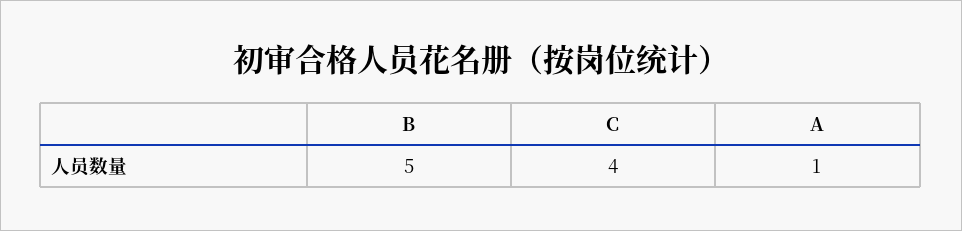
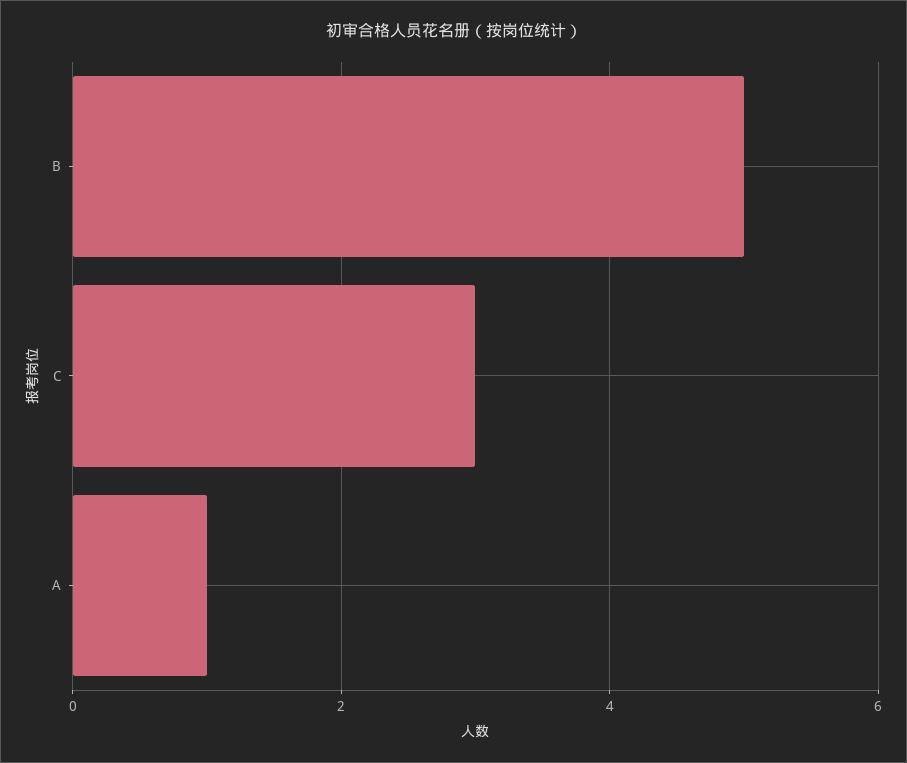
C: 4 -> 3

